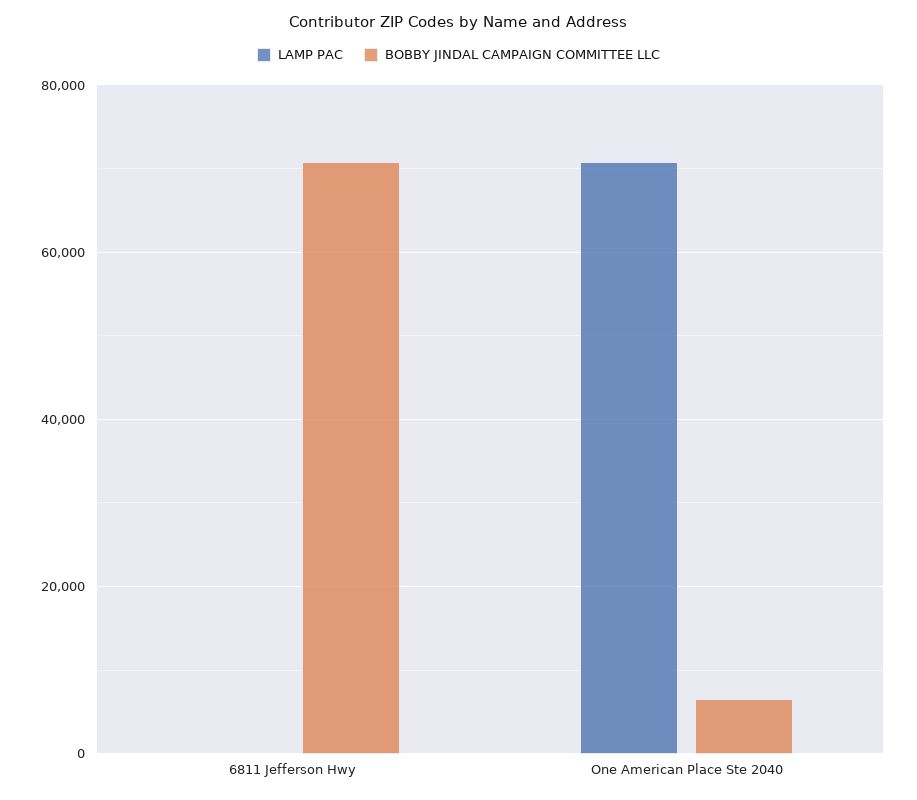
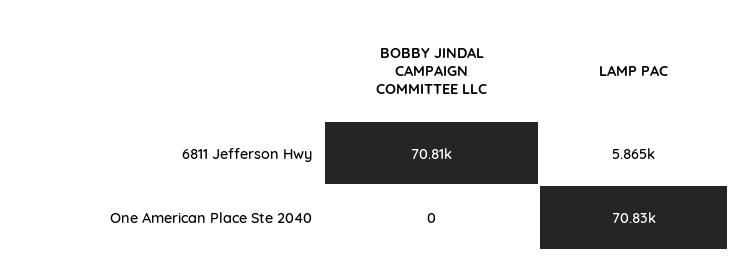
LAMP PAC, 6811 Jefferson Hwy: 0 -> 5865
BOBBY JINDAL CAMPAIGN COMMITTEE LLC, One American Place Ste 2040: 6000 -> 0

